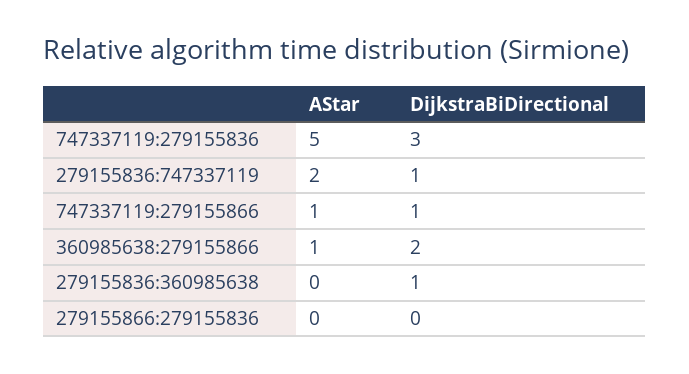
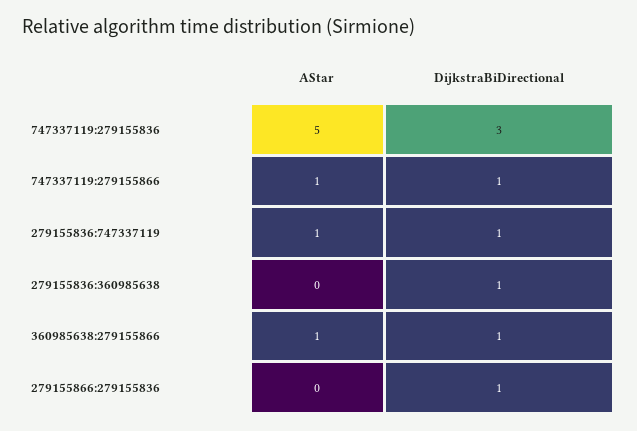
AStar, 279155836:747337119: 2 -> 1
DijkstraBiDirectional, 360985638:279155866: 2 -> 1
DijkstraBiDirectional, 279155866:279155836: 0 -> 1

